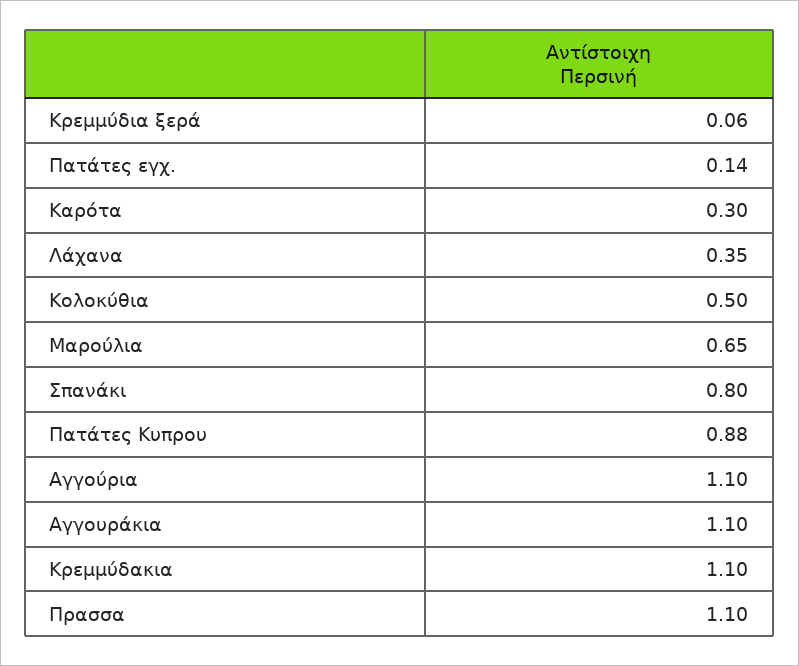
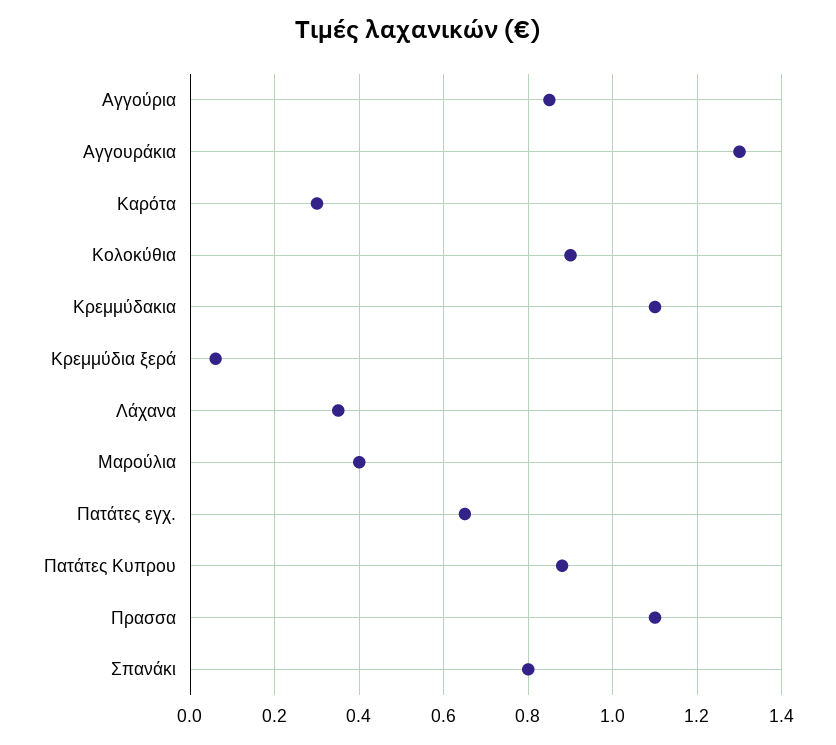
Πατάτες εγχ.: 0.14 -> 0.65
Κολοκύθια: 0.5 -> 0.9
Μαρούλια: 0.65 -> 0.4
Αγγούρια: 1.1 -> 0.85
Αγγουράκια: 1.1 -> 1.3

